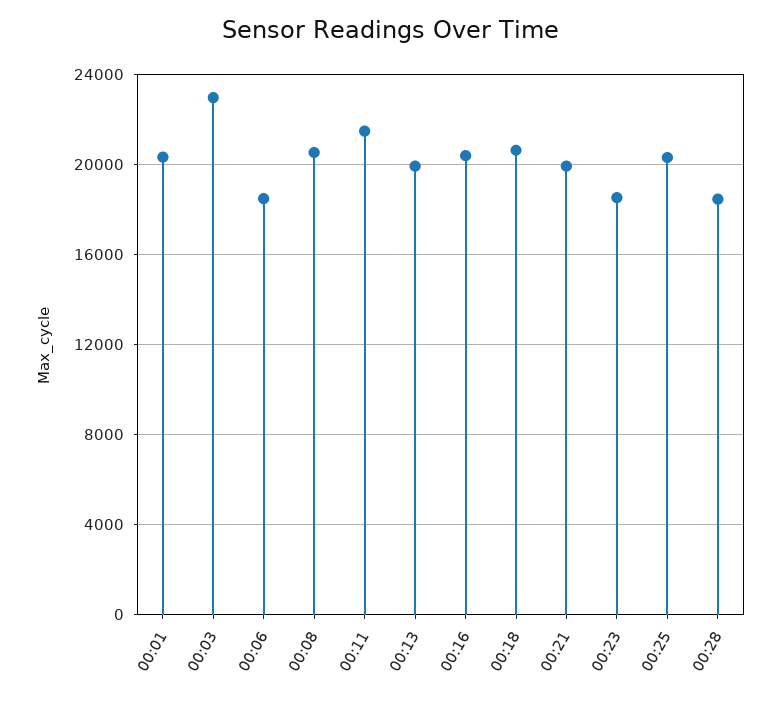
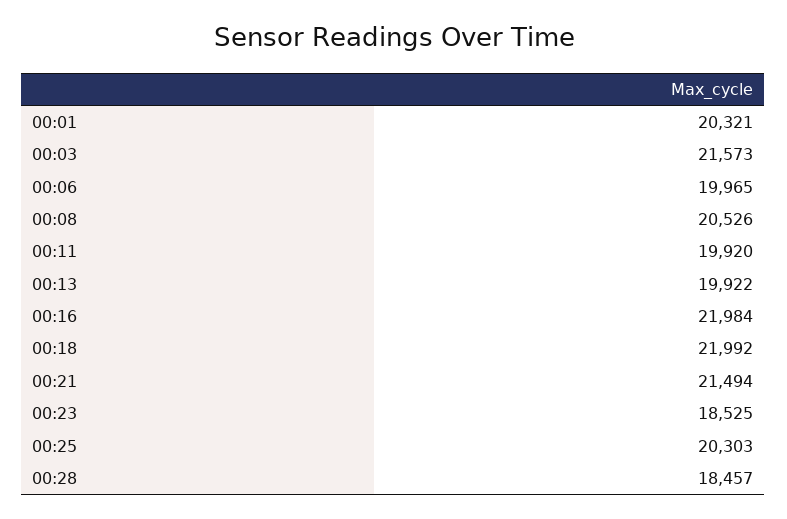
00:03: 23000 -> 21573
00:06: 18500 -> 19965
00:11: 21500 -> 19920
00:16: 20500 -> 21984
00:18: 20500 -> 21992
00:21: 20000 -> 21494

